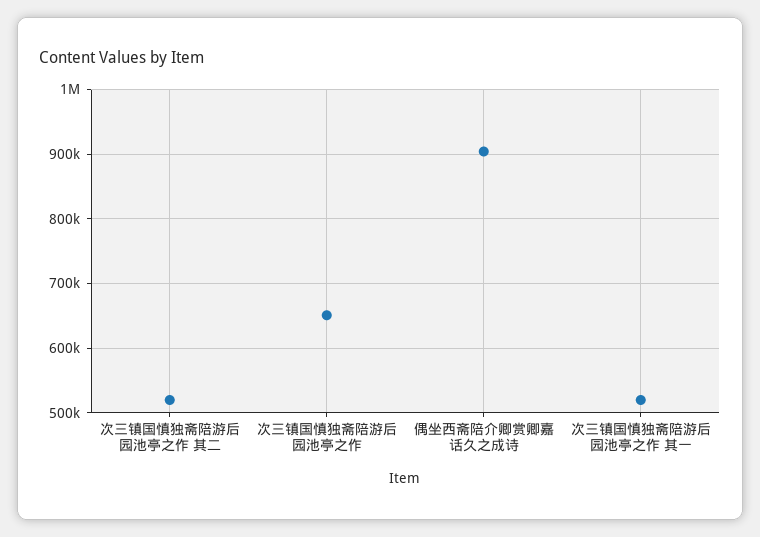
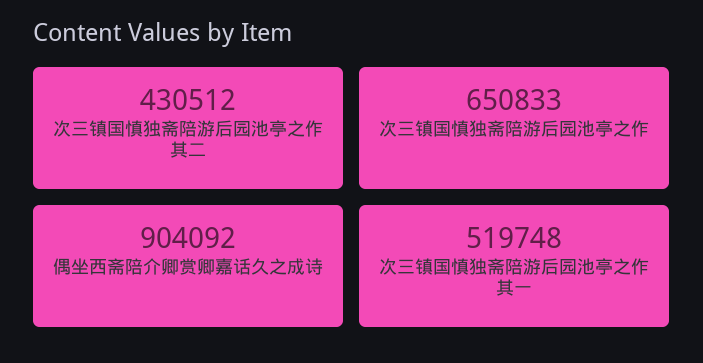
次三镇国慎独斋陪游后园池亭之作 其二: 520000 -> 430512

